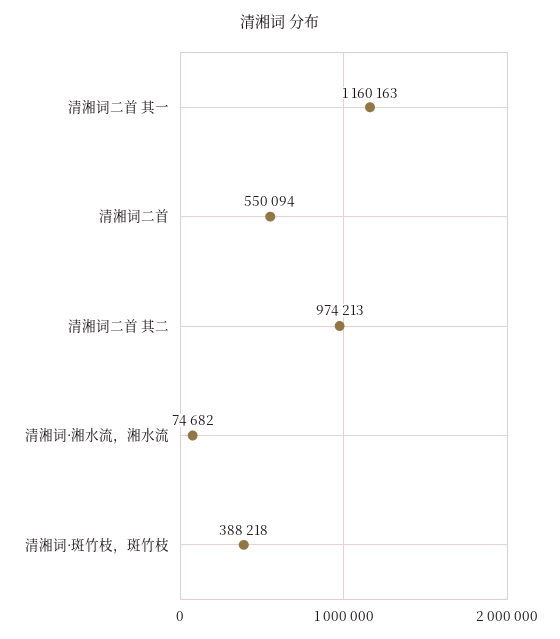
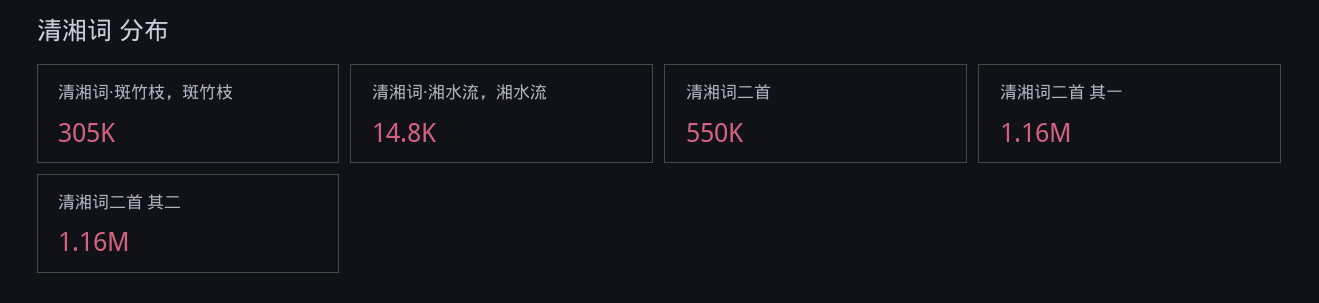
清湘词二首 其二: 974213 -> 1160000
清湘词·湘水流，湘水流: 74682 -> 14800
清湘词·斑竹枝，斑竹枝: 388218 -> 305000

